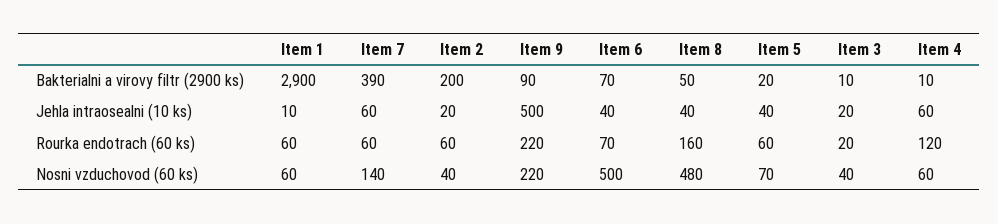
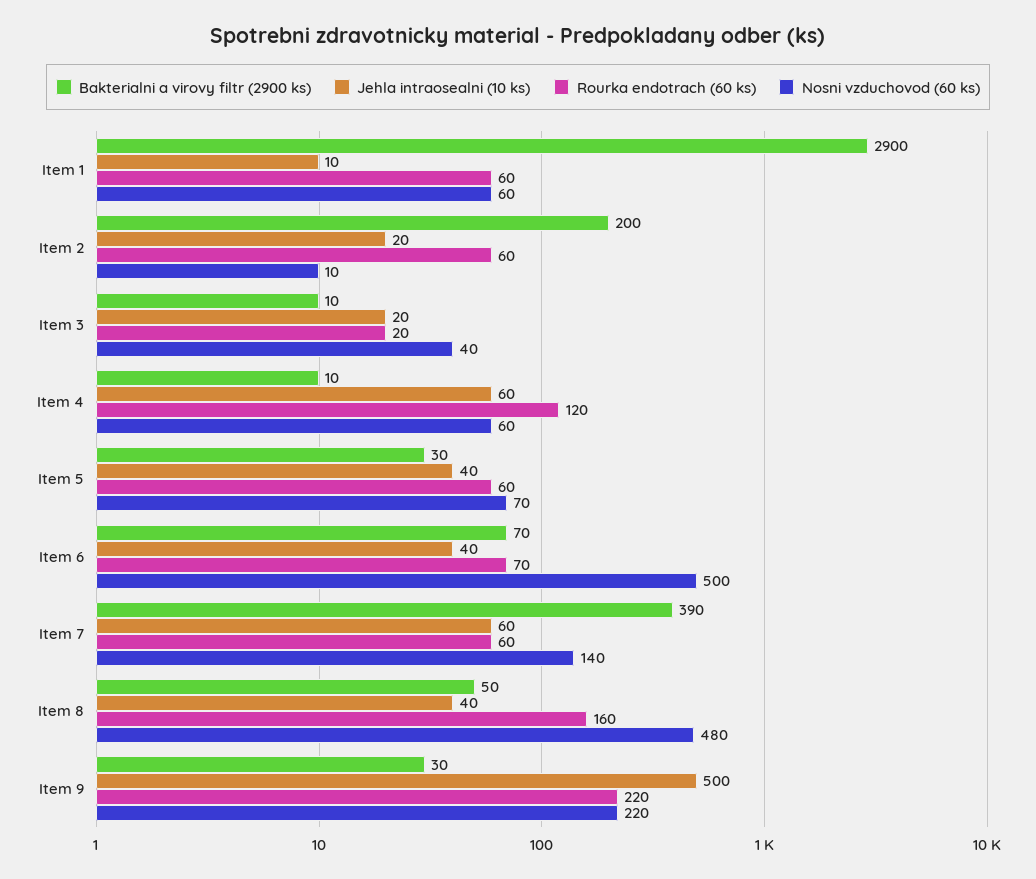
Bakterialni a virovy filtr (2900 ks), Item 9: 90 -> 30
Bakterialni a virovy filtr (2900 ks), Item 5: 20 -> 30
Nosni vzduchovod (60 ks), Item 2: 40 -> 10

